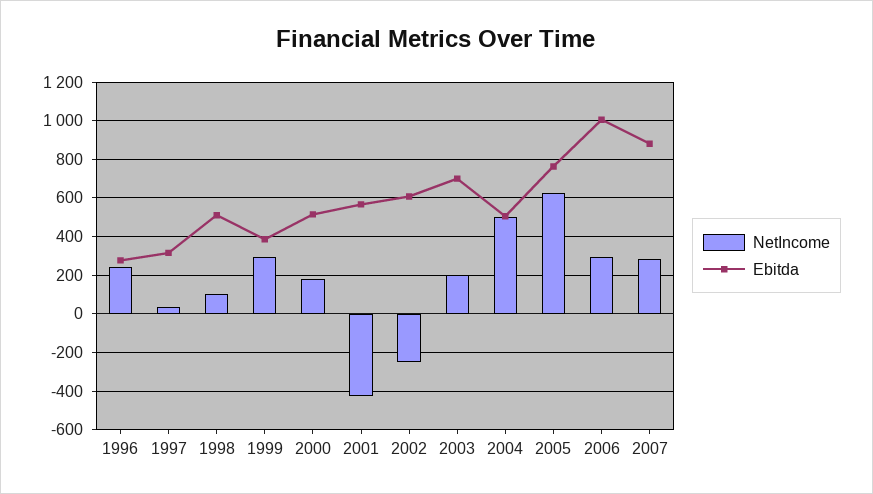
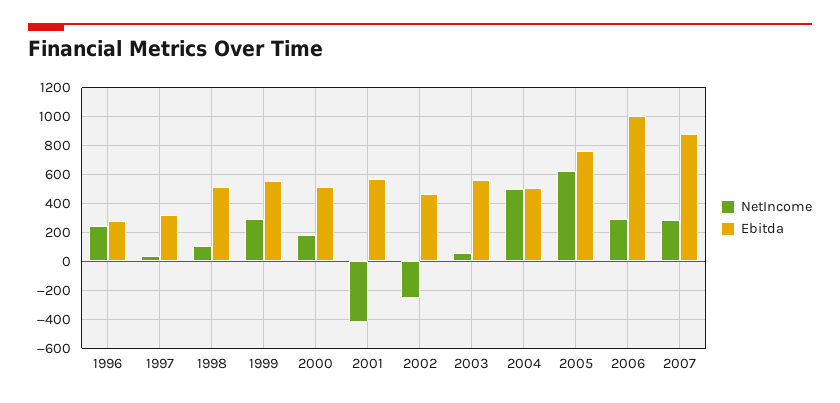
Ebitda, 1999: 400 -> 550
Ebitda, 2002: 600 -> 450
NetIncome, 2003: 200 -> 50
Ebitda, 2003: 700 -> 550

